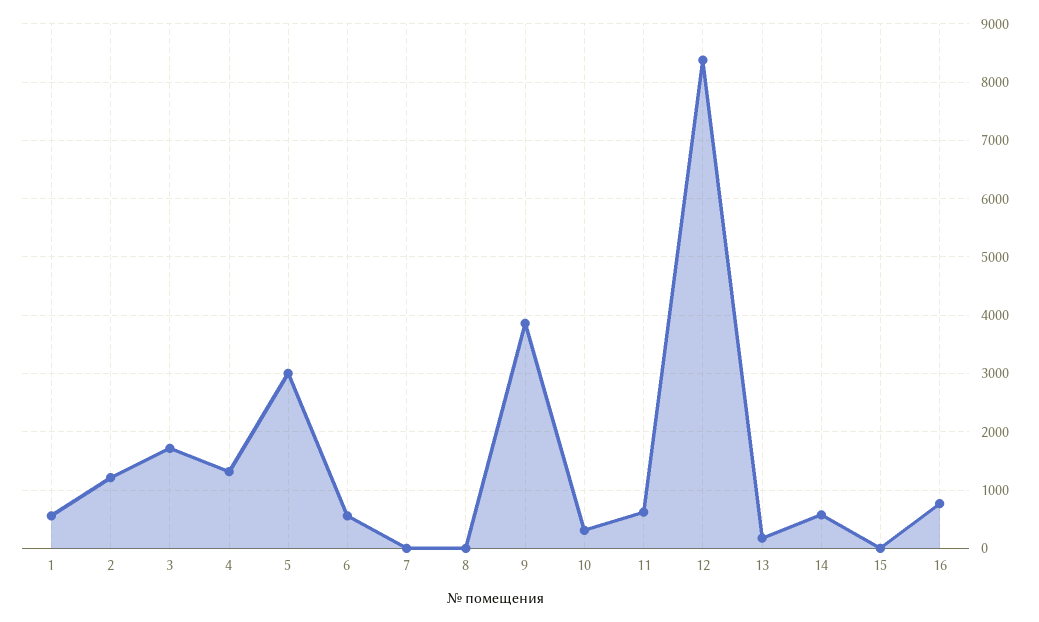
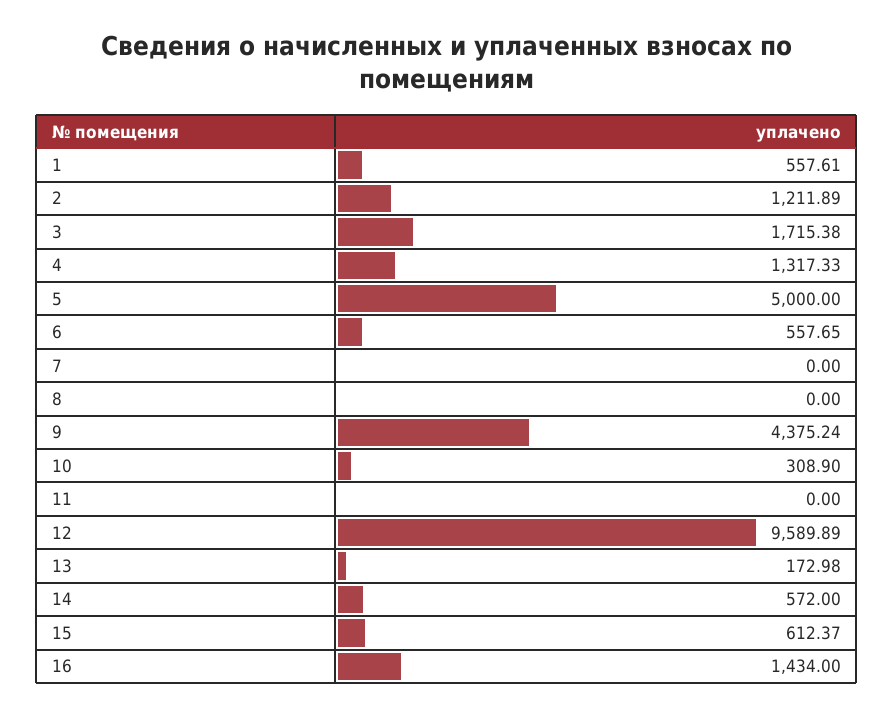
5: 3000 -> 5000
9: 3800 -> 4375.24
11: 600 -> 0
12: 8400 -> 9589.89
15: 0 -> 612.37
16: 800 -> 1434

